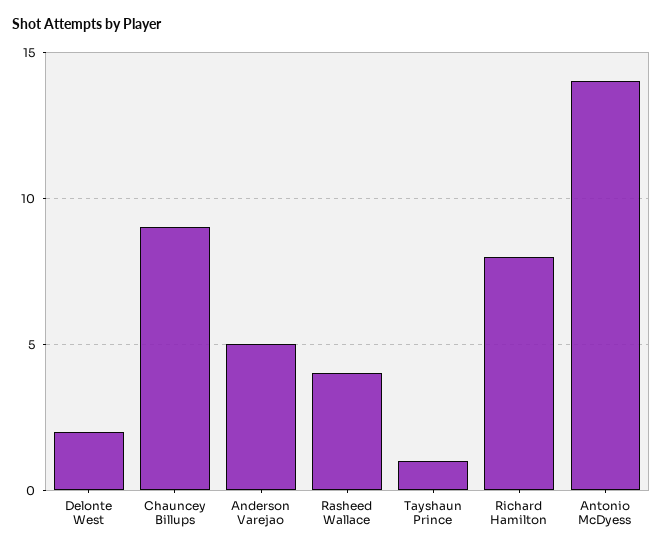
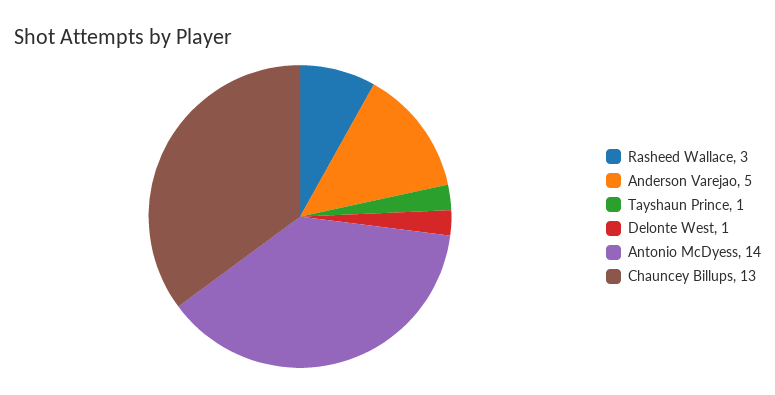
Delonte West: 2 -> 1
Chauncey Billups: 9 -> 13
Rasheed Wallace: 4 -> 3
Richard Hamilton: 8 -> none

